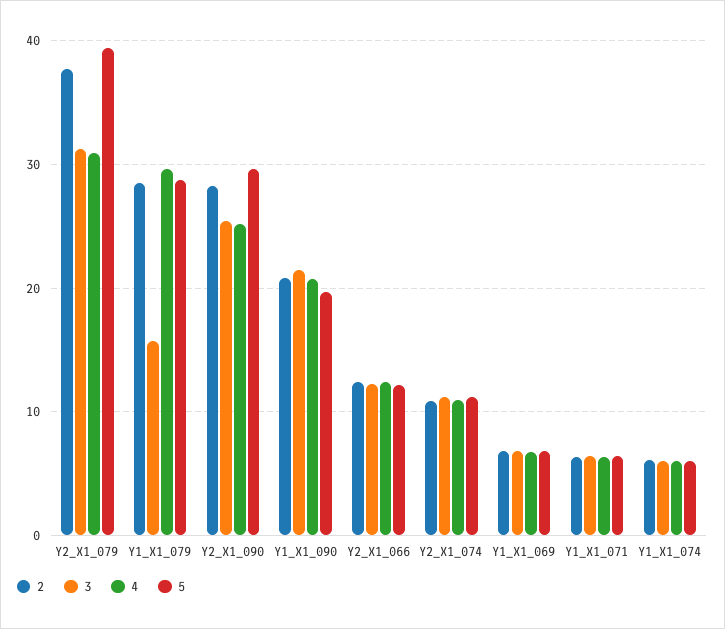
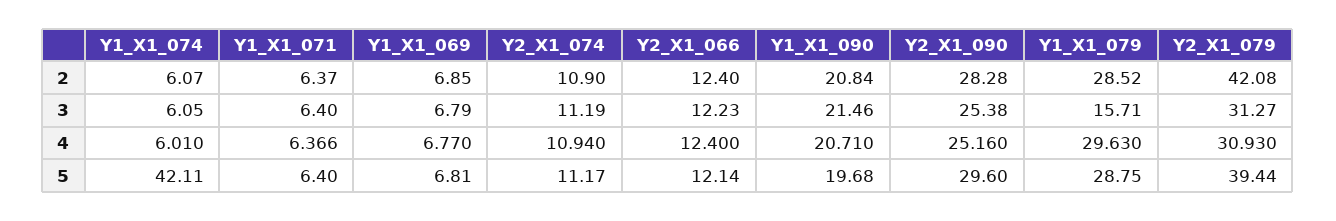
2, Y2_X1_079: 38 -> 42.08
5, Y1_X1_074: 6 -> 42.11

